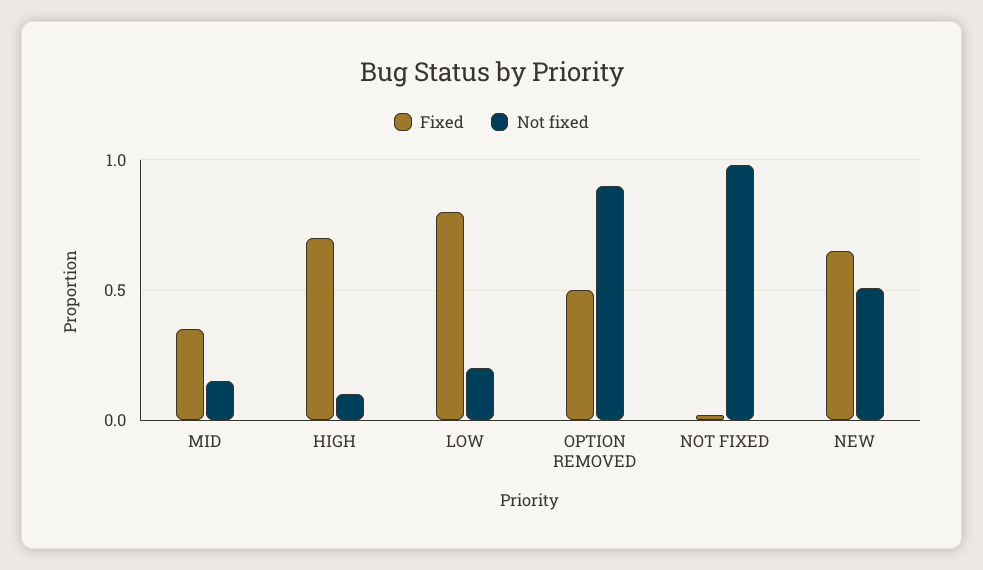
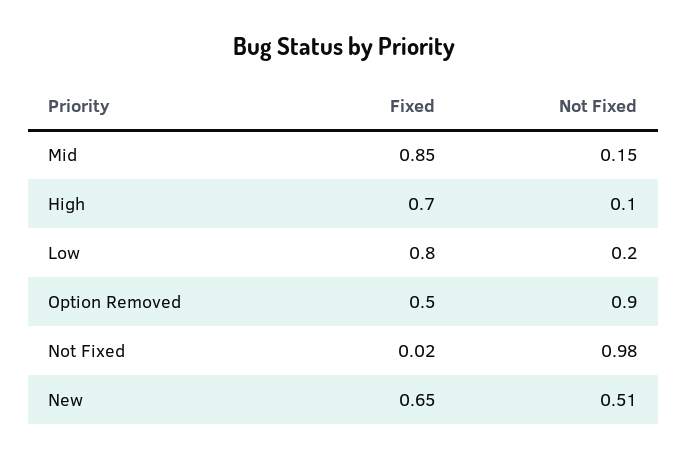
Fixed, MID: 0.35 -> 0.85

